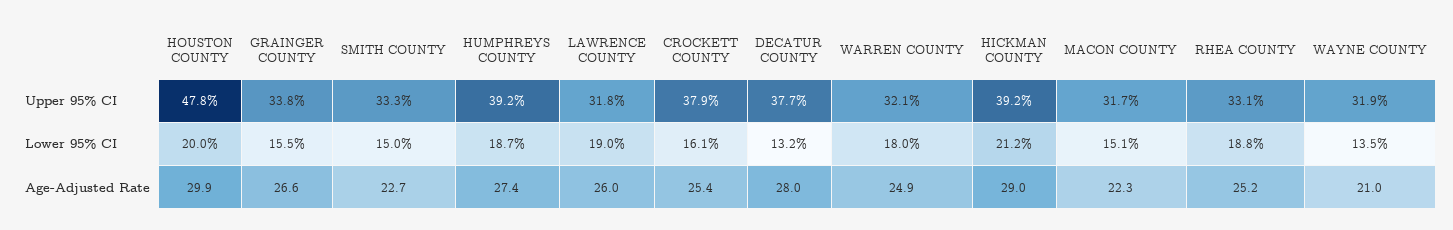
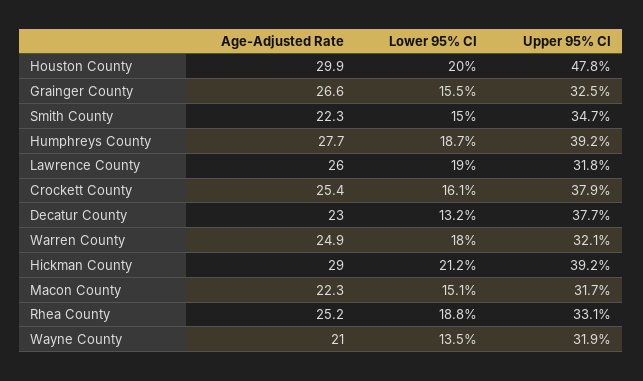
GRAINGER COUNTY, Upper 95% CI: 33.8 -> 32.5
SMITH COUNTY, Upper 95% CI: 33.3 -> 34.7
SMITH COUNTY, Age-Adjusted Rate: 22.7 -> 22.3
HUMPHREYS COUNTY, Age-Adjusted Rate: 27.4 -> 27.7
DECATUR COUNTY, Age-Adjusted Rate: 28 -> 23

